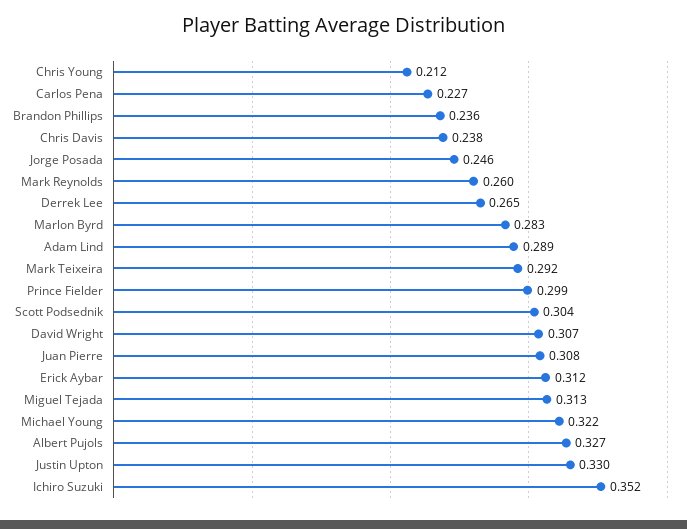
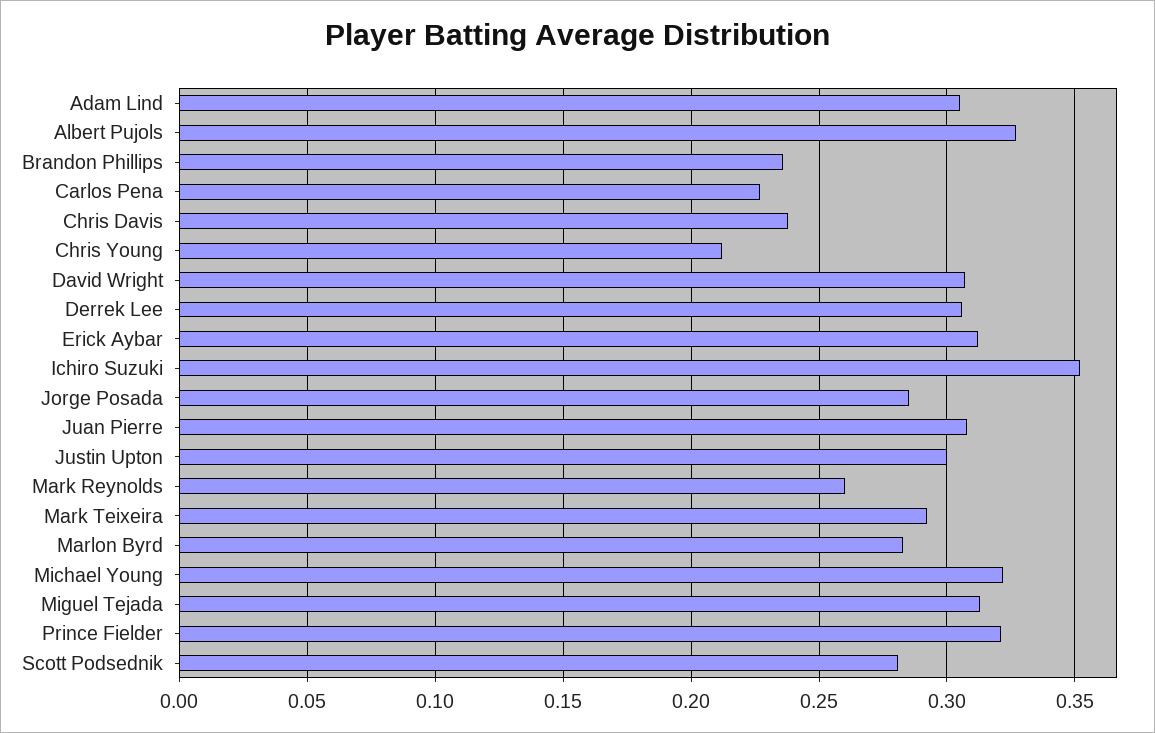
Jorge Posada: 0.246 -> 0.285
Derrek Lee: 0.265 -> 0.305
Adam Lind: 0.289 -> 0.305
Prince Fielder: 0.299 -> 0.32
Scott Podsednik: 0.304 -> 0.28
Justin Upton: 0.33 -> 0.3

